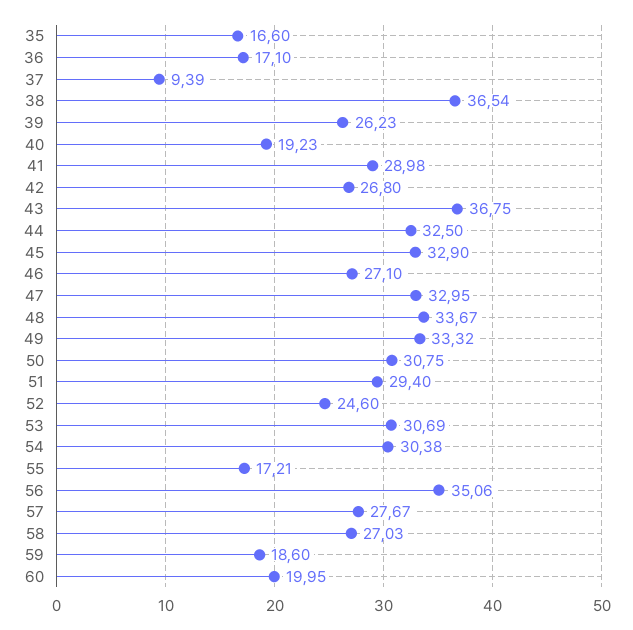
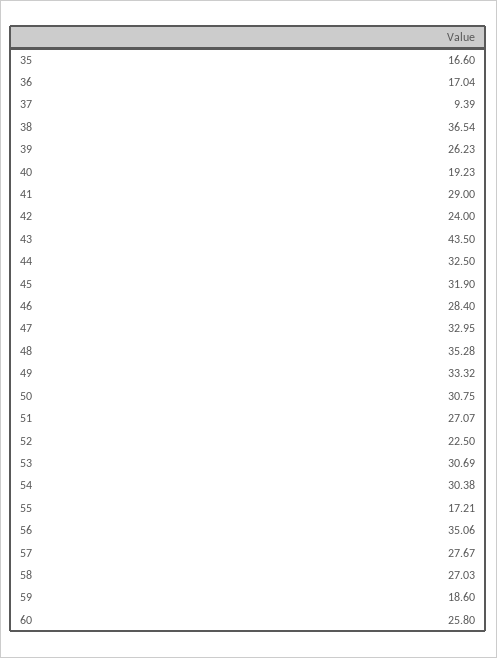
36: 17.1 -> 17.04
41: 28.98 -> 29
42: 26.8 -> 24
43: 36.75 -> 43.5
45: 32.9 -> 31.9
46: 27.1 -> 28.4
48: 33.67 -> 35.28
51: 29.4 -> 27.07
52: 24.6 -> 22.5
60: 19.95 -> 25.8

